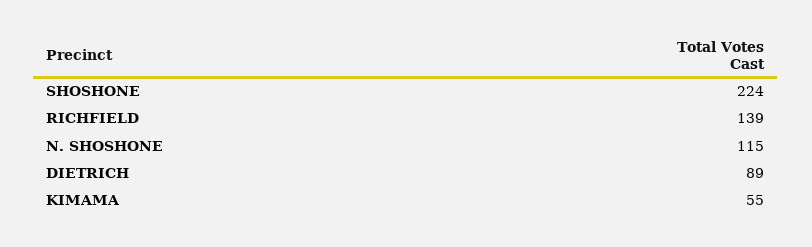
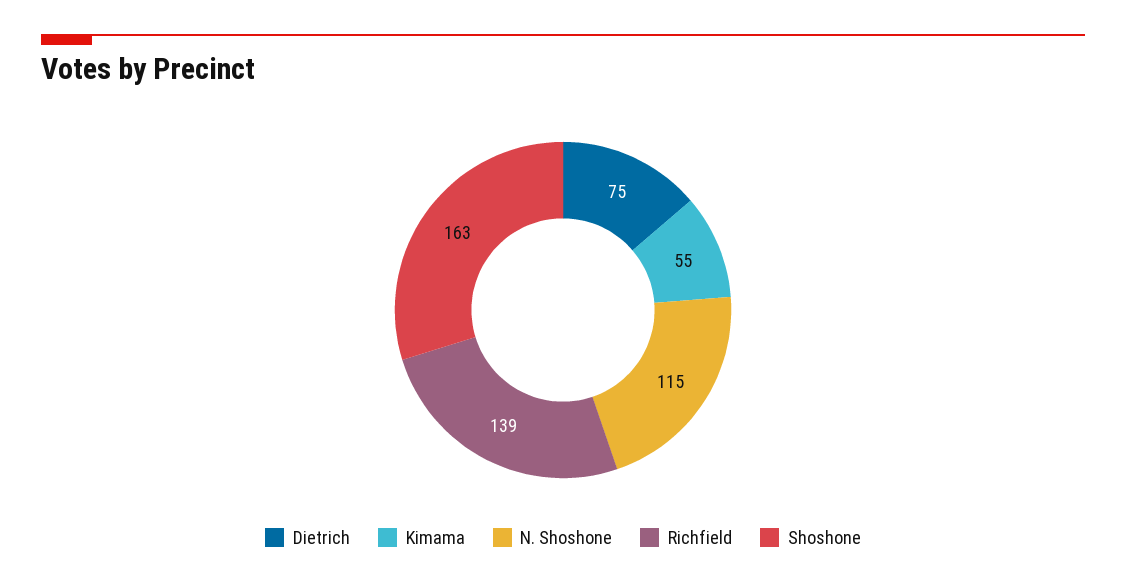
SHOSHONE: 224 -> 163
DIETRICH: 89 -> 75

